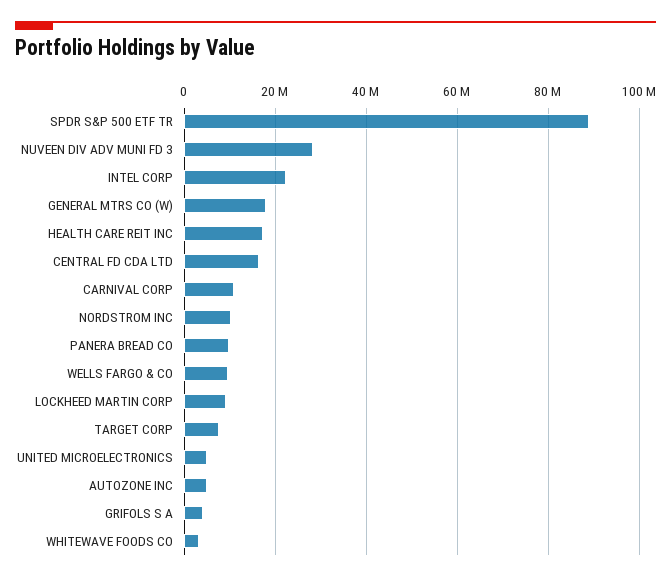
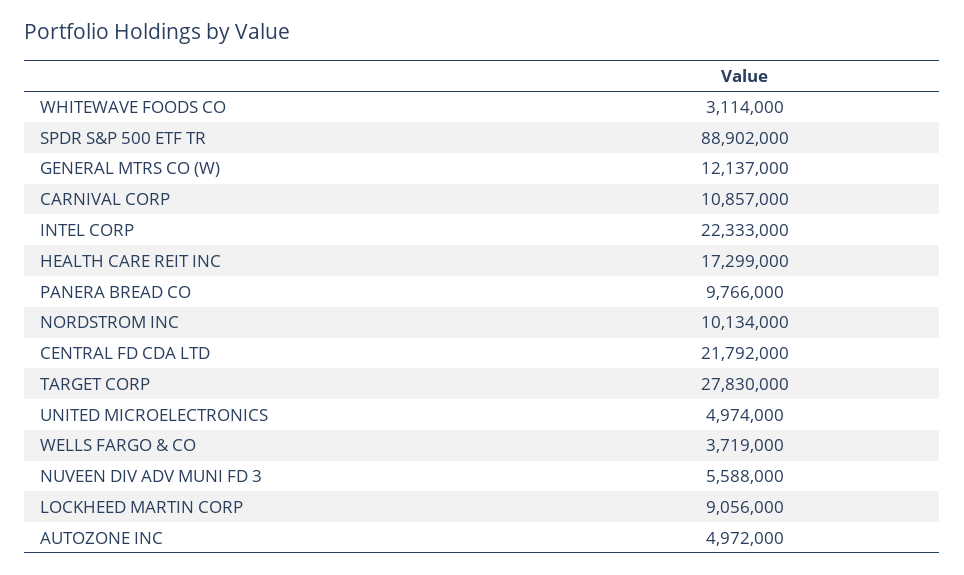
NUVEEN DIV ADV MUNI FD 3: 28000000 -> 5588000
GENERAL MTRS CO (W): 18000000 -> 12137000
CENTRAL FD CDA LTD: 16000000 -> 21792000
WELLS FARGO & CO: 10000000 -> 3719000
TARGET CORP: 8000000 -> 27830000
GRIFOLS S A: 4000000 -> none

